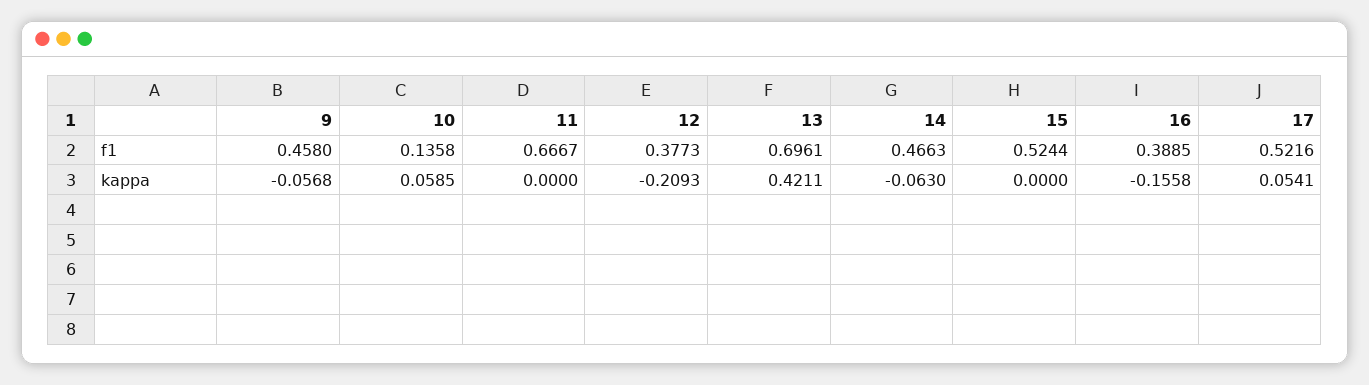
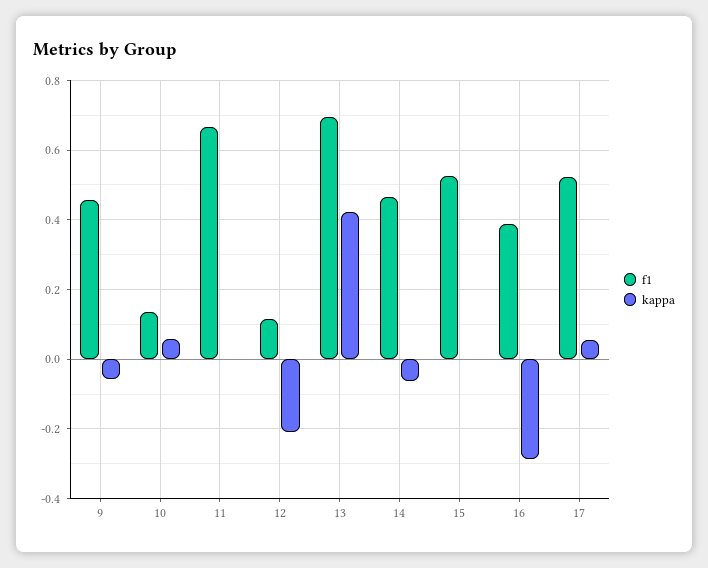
f1, 12: 0.3773 -> 0.12
kappa, 16: -0.1558 -> -0.28

